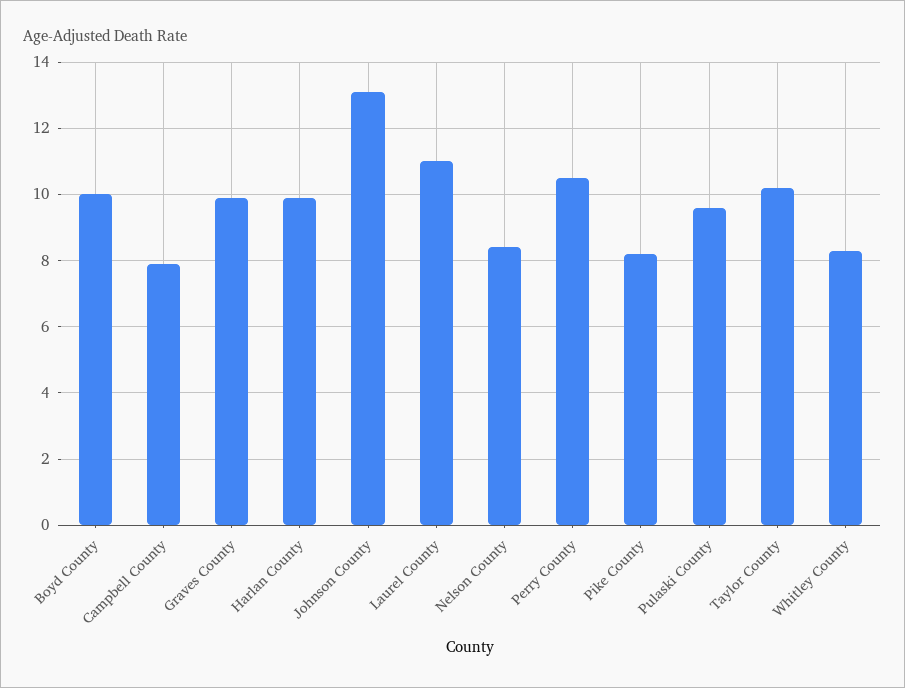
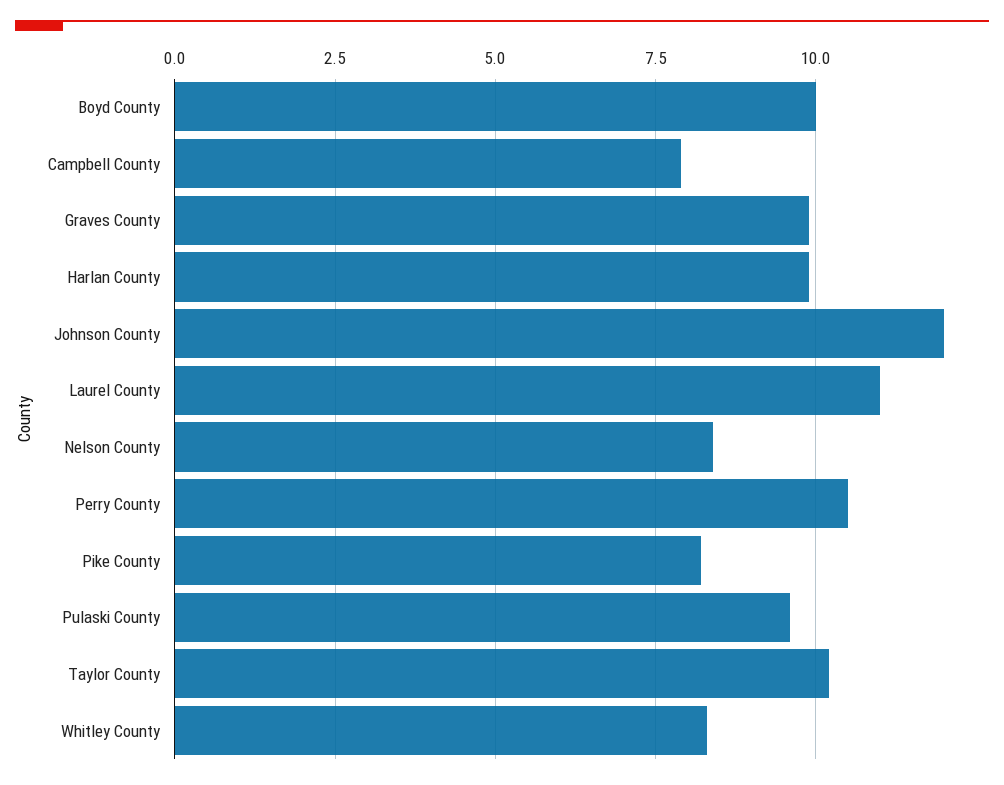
Johnson County: 13 -> 12

